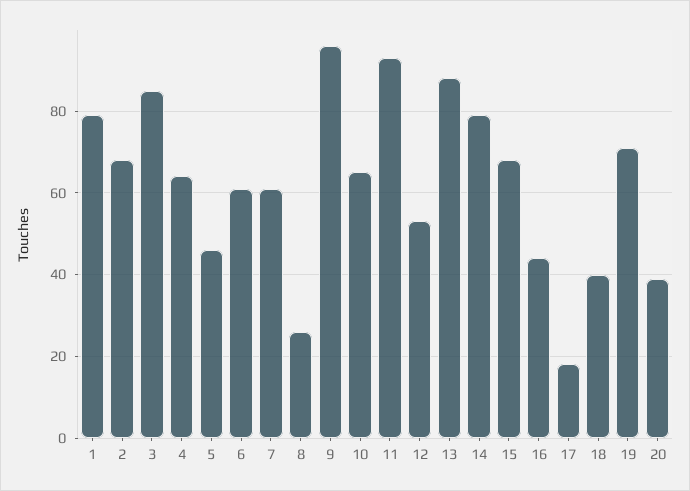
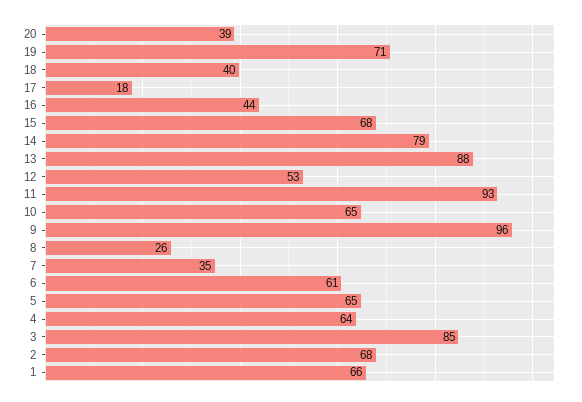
1: 80 -> 66
5: 45 -> 65
7: 60 -> 35

